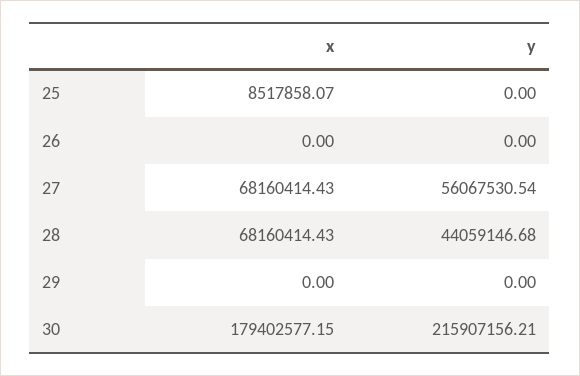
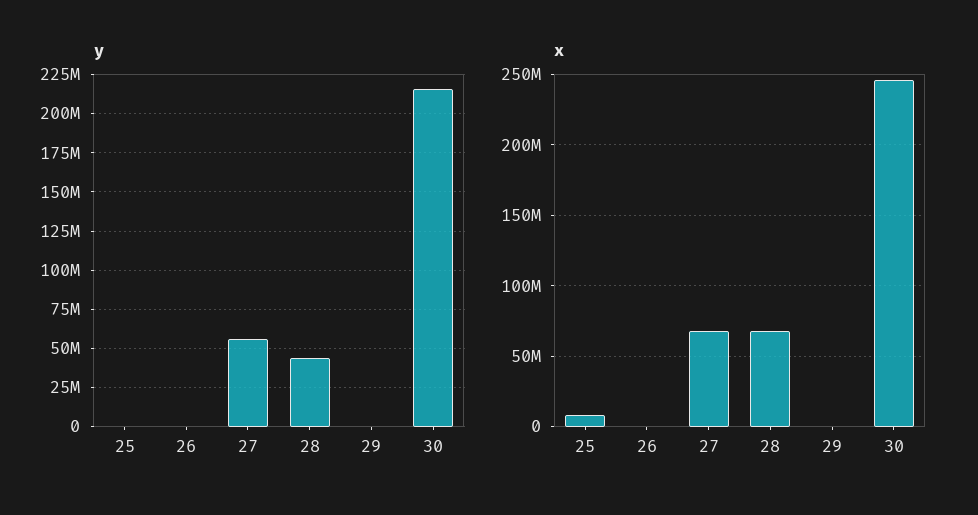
x, 30: 179402577.15 -> 245000000

